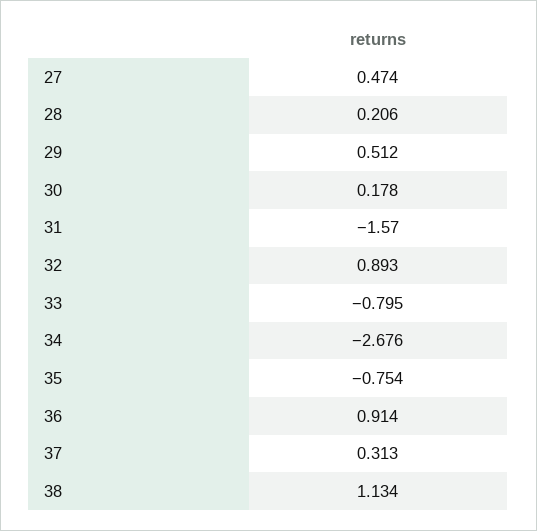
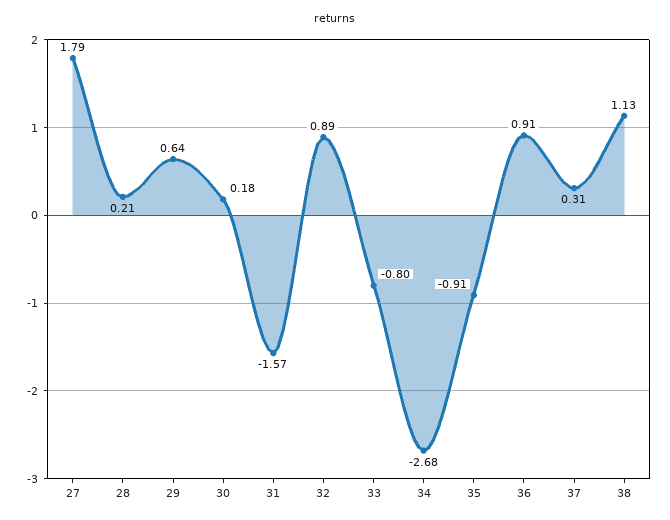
27: 0.474 -> 1.79
29: 0.512 -> 0.64
35: -0.754 -> -0.91

